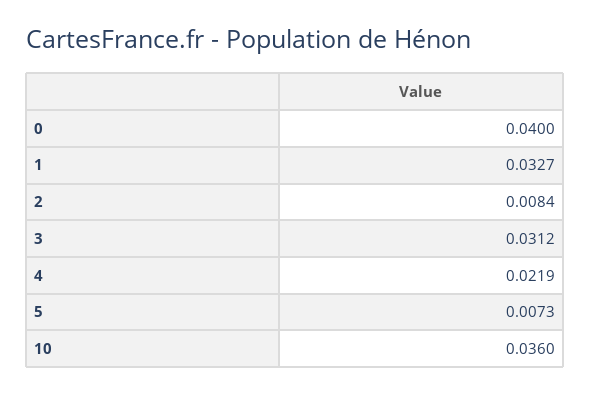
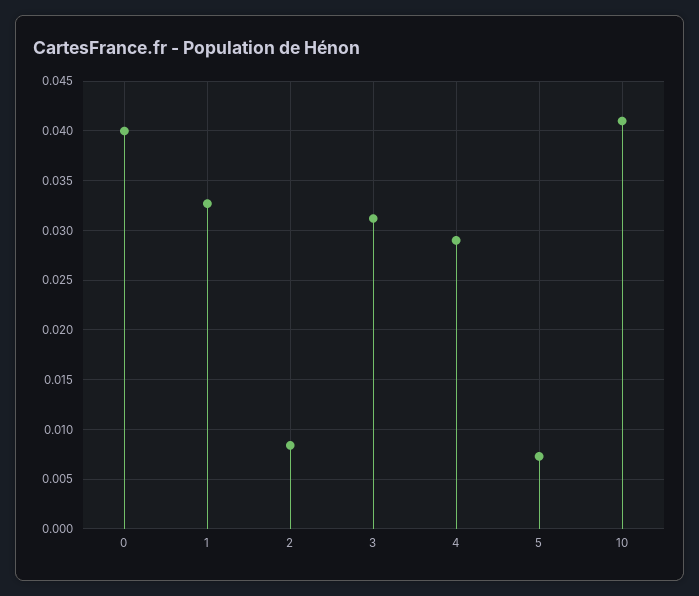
4: 0.0219 -> 0.029
10: 0.036 -> 0.041

